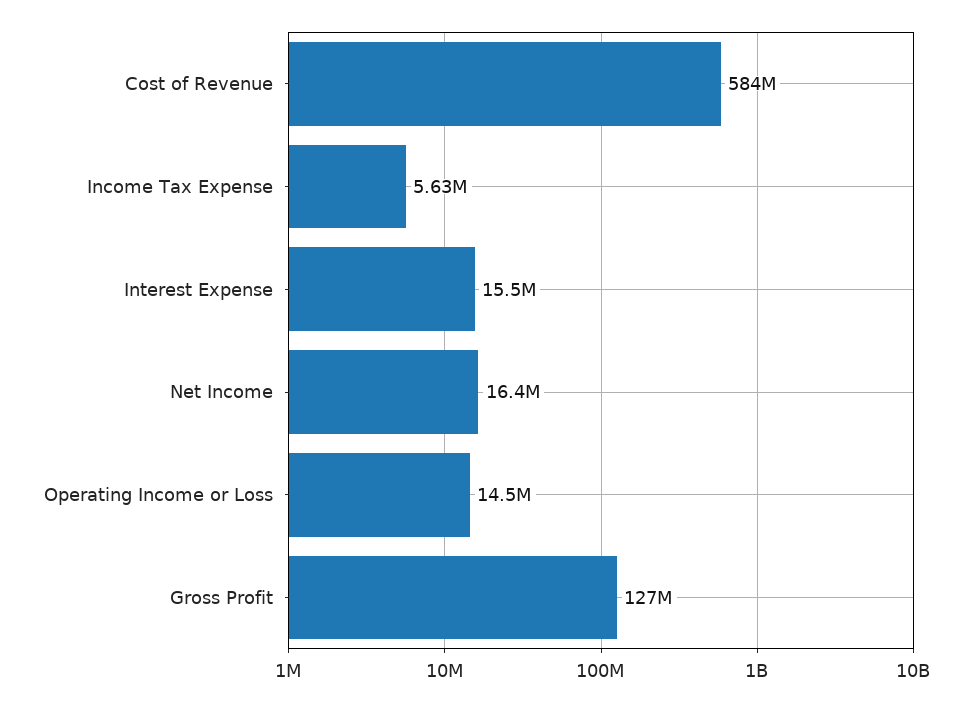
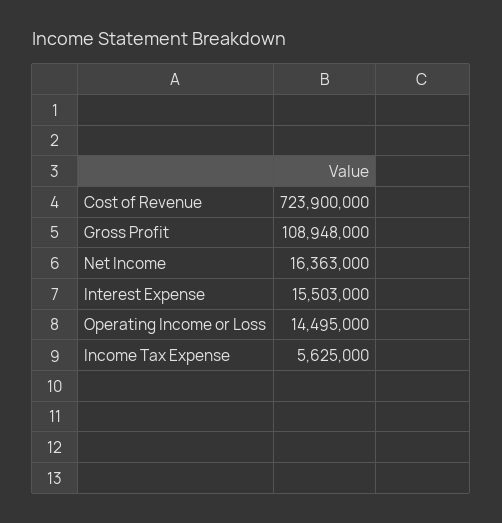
Cost of Revenue: 584000000 -> 723900000
Gross Profit: 127000000 -> 108948000

